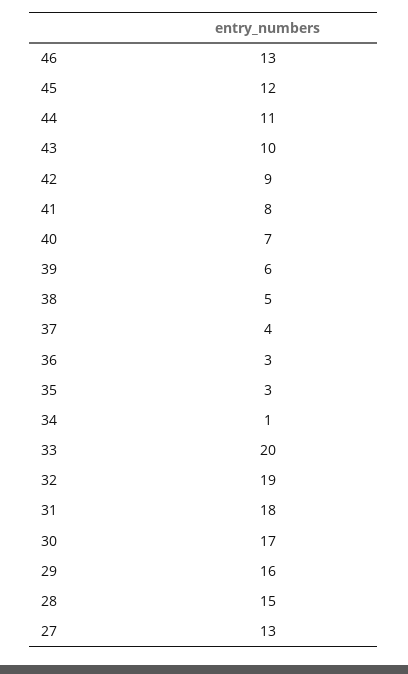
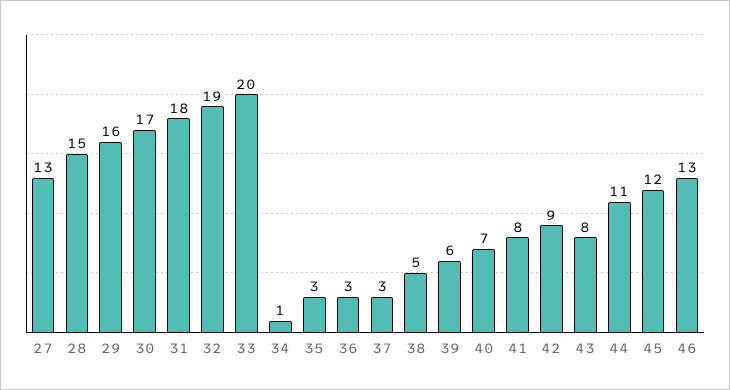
43: 10 -> 8
37: 4 -> 3

